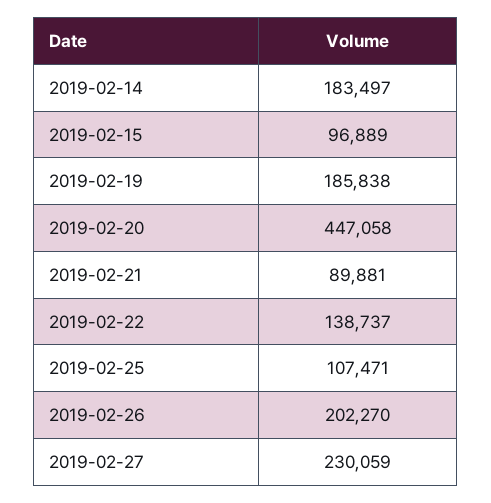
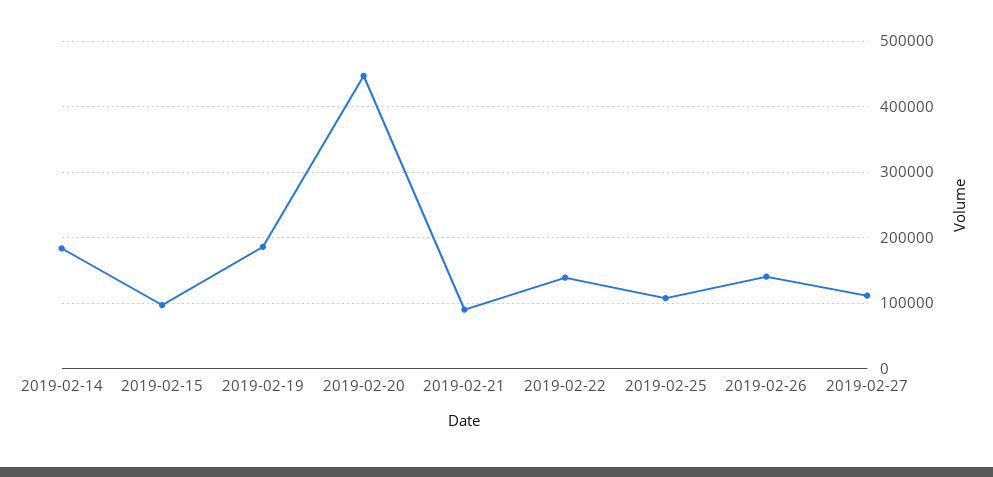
2019-02-26: 202270 -> 140000
2019-02-27: 230059 -> 110000

